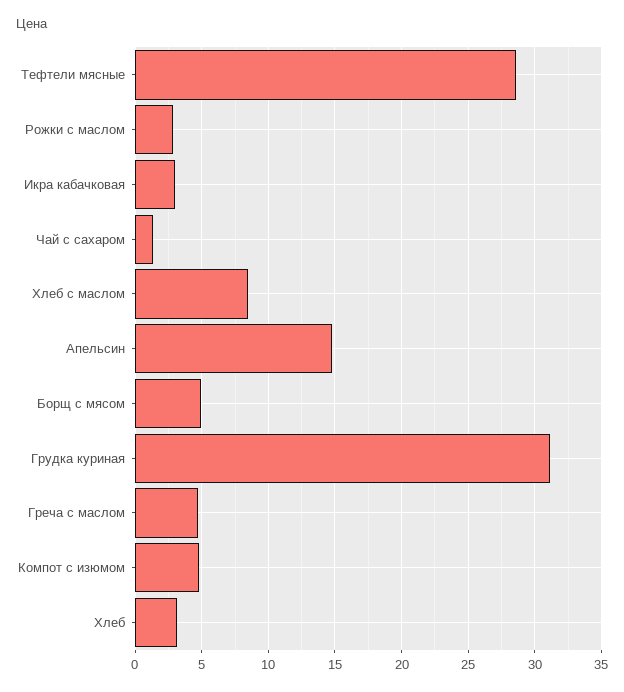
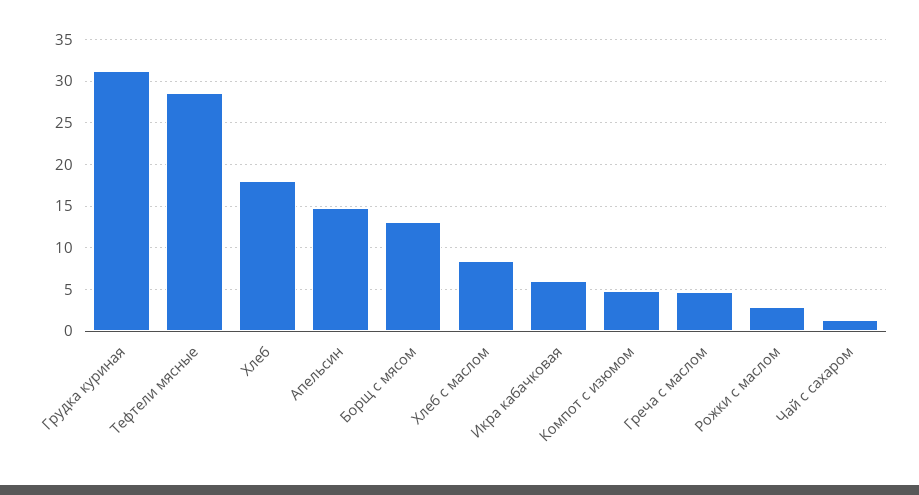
Икра кабачковая: 3 -> 6
Борщ с мясом: 5 -> 13
Хлеб: 3 -> 18

